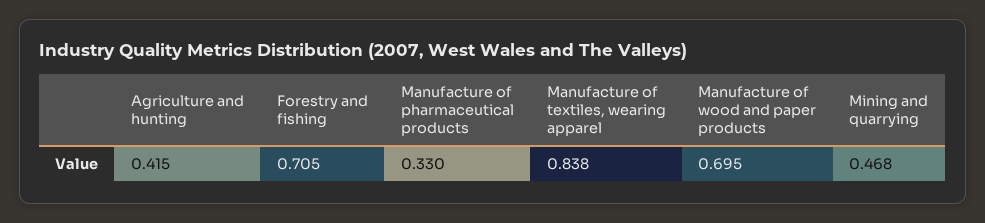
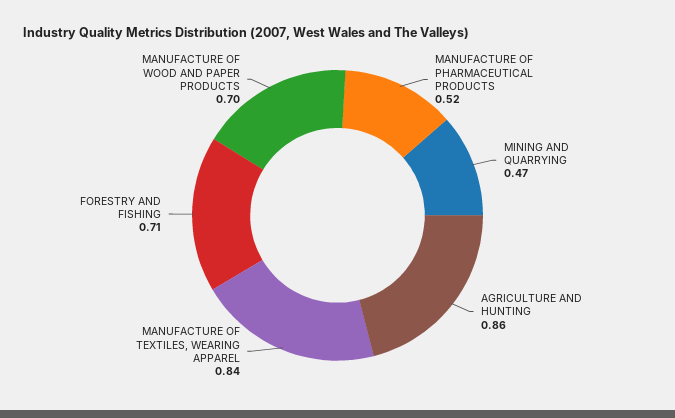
Agriculture and hunting: 0.415 -> 0.86
Manufacture of pharmaceutical products: 0.33 -> 0.52

